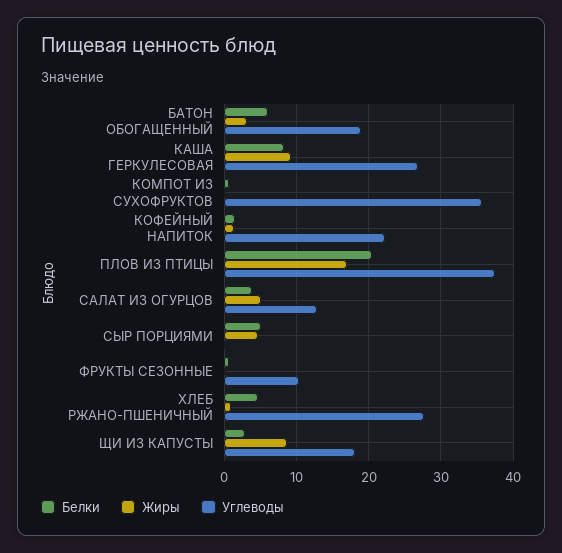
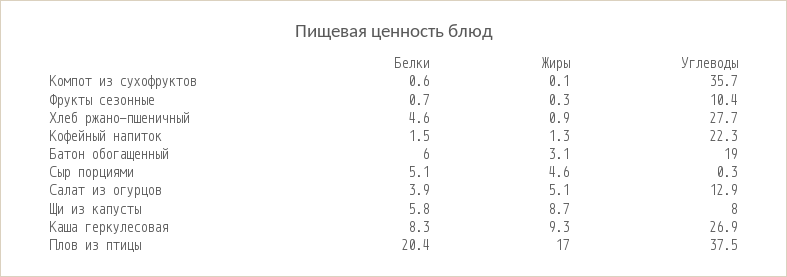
Белки, ЩИ ИЗ КАПУСТЫ: 3 -> 5.8
Углеводы, ЩИ ИЗ КАПУСТЫ: 18 -> 8

